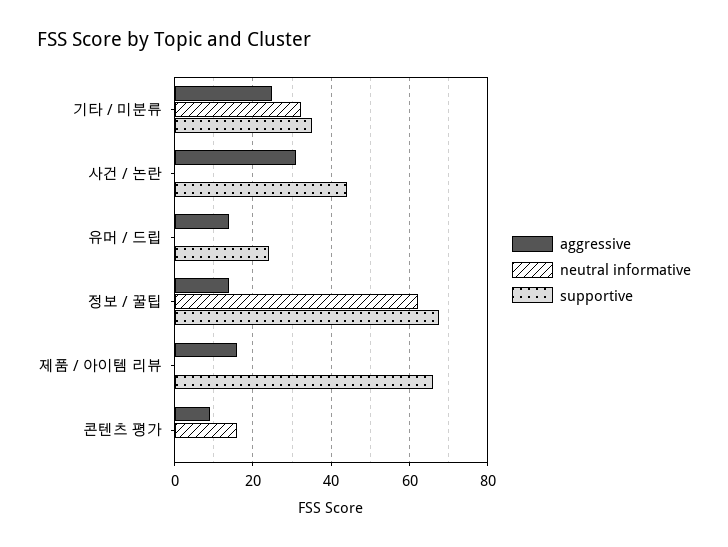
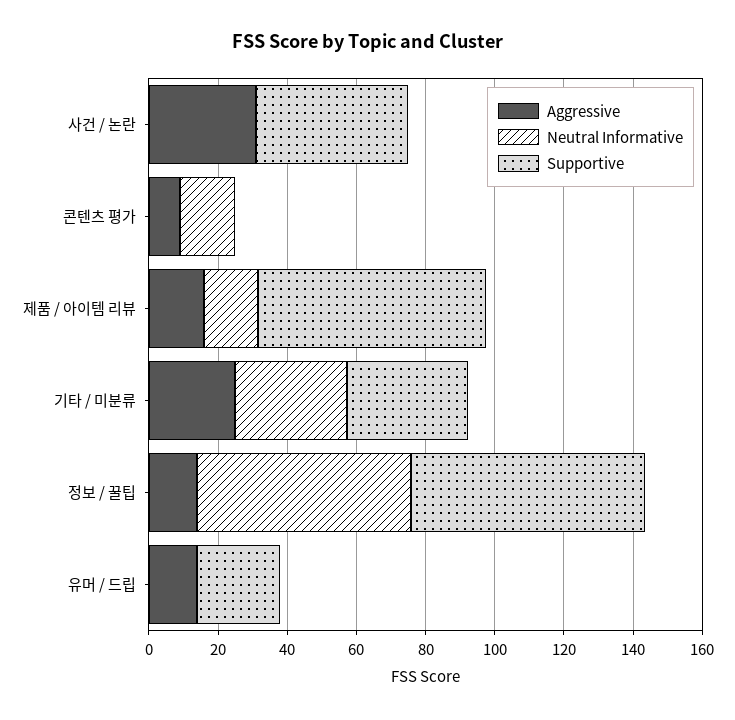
neutral informative, 제품 / 아이템 리뷰: 0 -> 15

